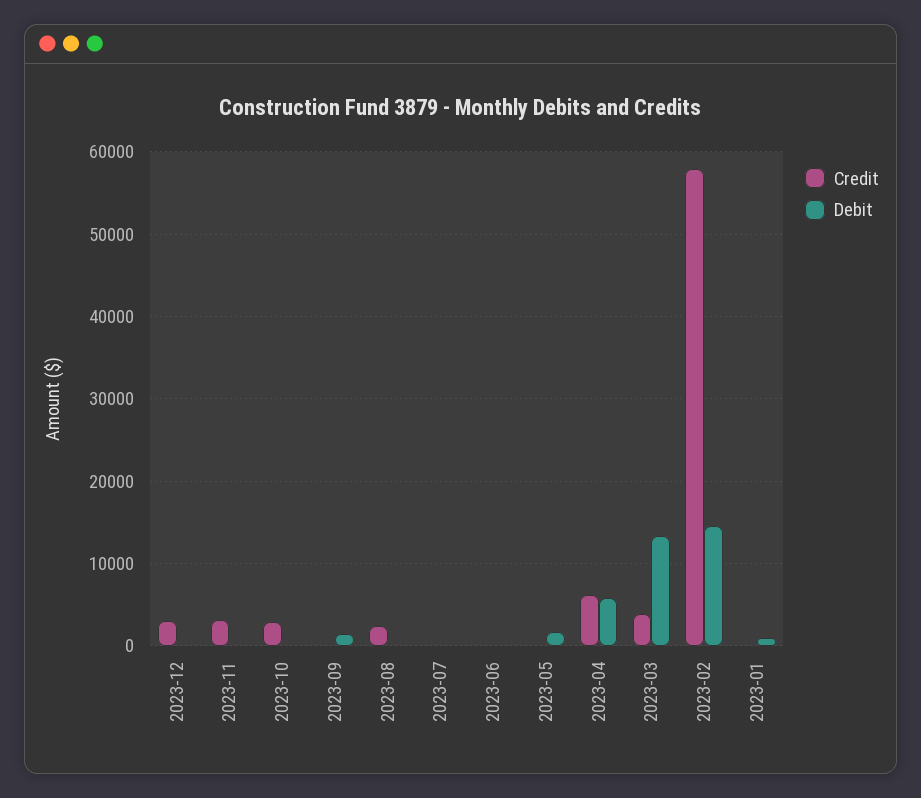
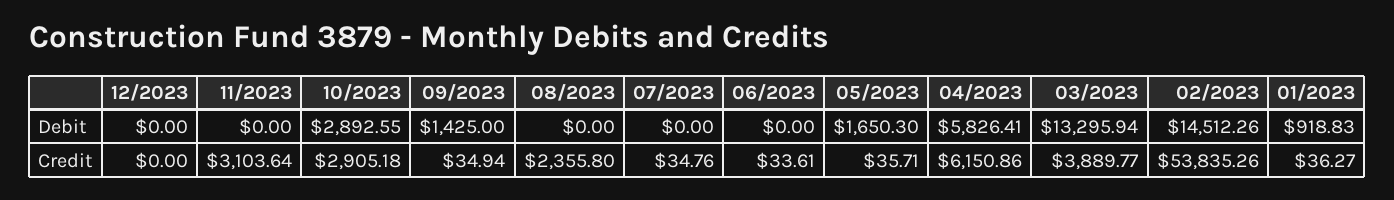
Credit, 2023-12: 3000 -> 0
Debit, 2023-10: 0 -> 2892.55
Credit, 2023-02: 58000 -> 53835.26

